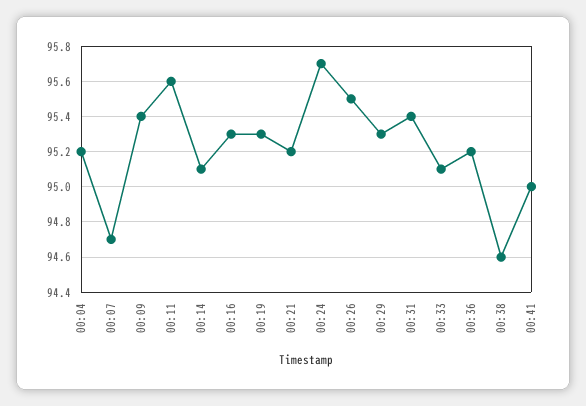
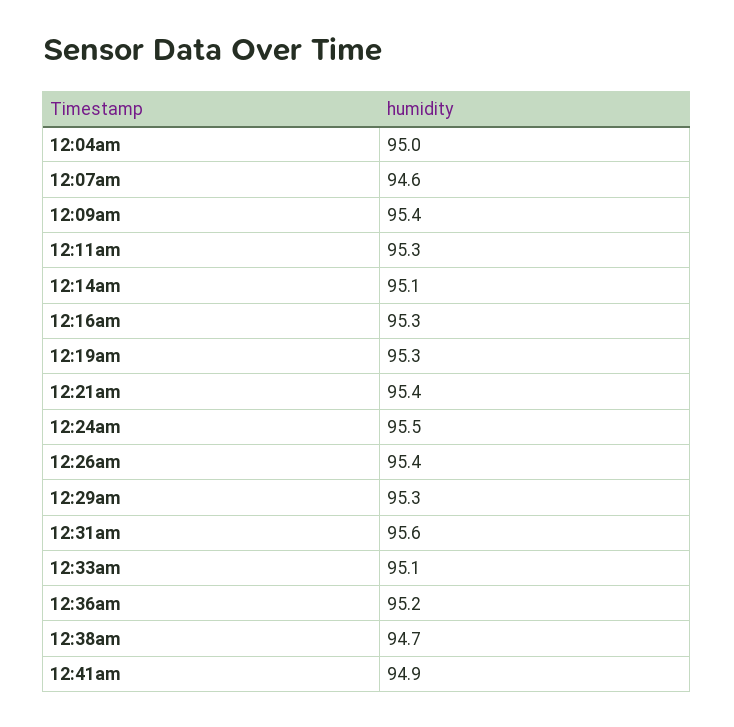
00:04: 95.2 -> 95
00:07: 94.7 -> 94.6
00:11: 95.6 -> 95.3
00:21: 95.2 -> 95.4
00:24: 95.7 -> 95.5
00:26: 95.5 -> 95.4
00:31: 95.4 -> 95.6
00:38: 94.6 -> 94.7
00:41: 95 -> 94.9

